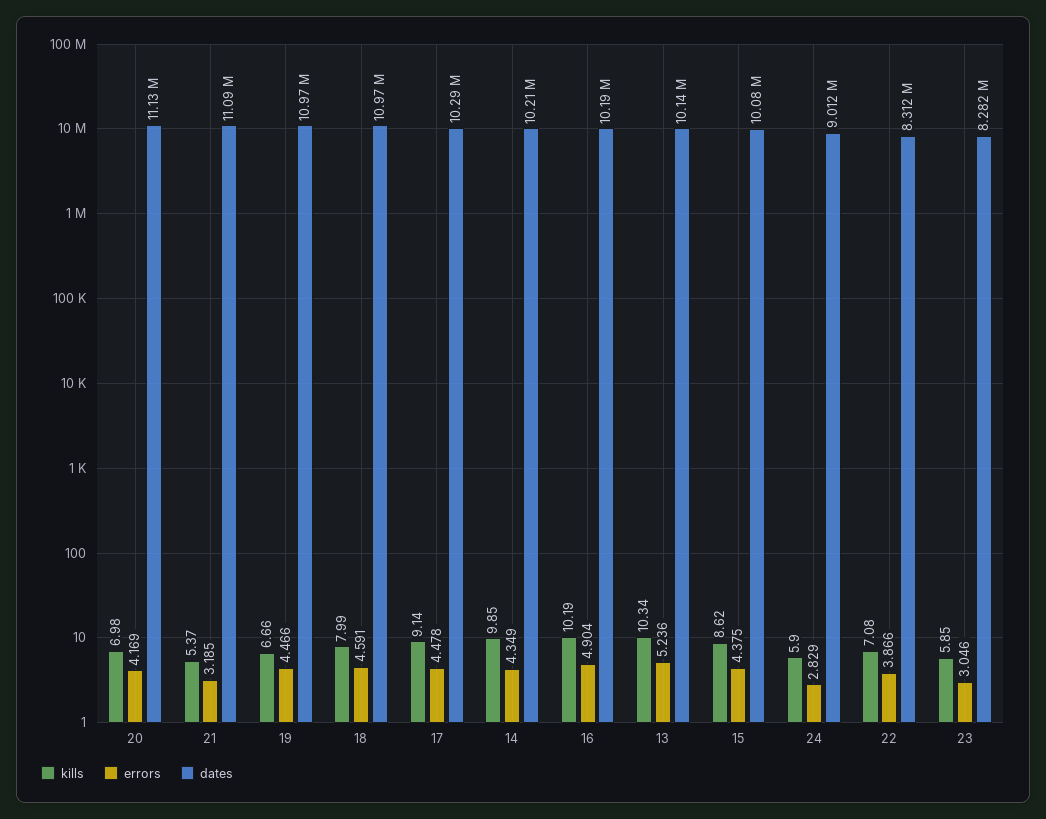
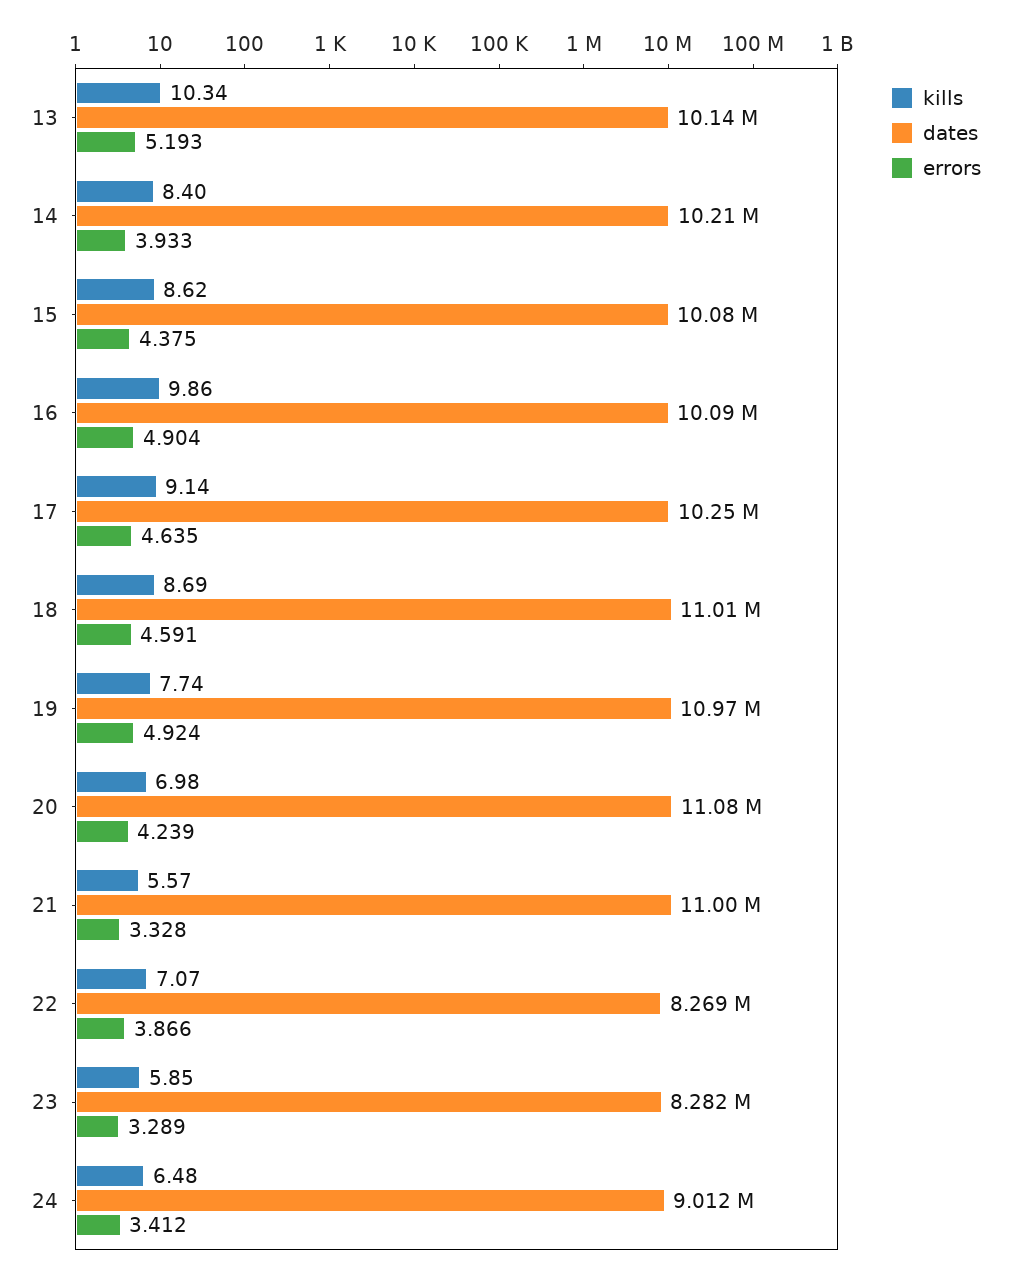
errors, 20: 4.169 -> 4.239
dates, 20: 11130000 -> 11080000
kills, 21: 5.37 -> 5.57
errors, 21: 3.185 -> 3.328
dates, 21: 11090000 -> 11000000
kills, 19: 6.66 -> 7.74
errors, 19: 4.466 -> 4.924
kills, 18: 7.99 -> 8.69
dates, 18: 10970000 -> 11010000
errors, 17: 4.478 -> 4.635
dates, 17: 10290000 -> 10250000
kills, 14: 9.85 -> 8.4
errors, 14: 4.349 -> 3.933
kills, 16: 10.19 -> 9.86
dates, 16: 10190000 -> 10090000
errors, 13: 5.236 -> 5.193
kills, 24: 5.9 -> 6.48
errors, 24: 2.829 -> 3.412
kills, 22: 7.08 -> 7.07
dates, 22: 8312000 -> 8269000
errors, 23: 3.046 -> 3.289

